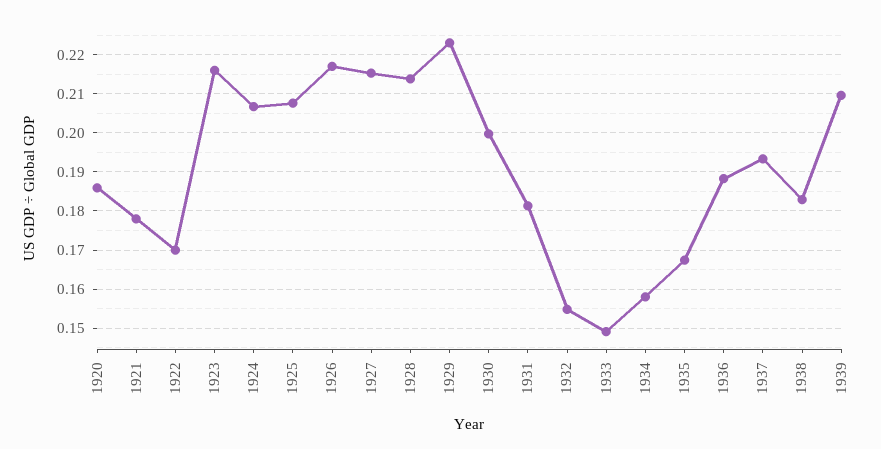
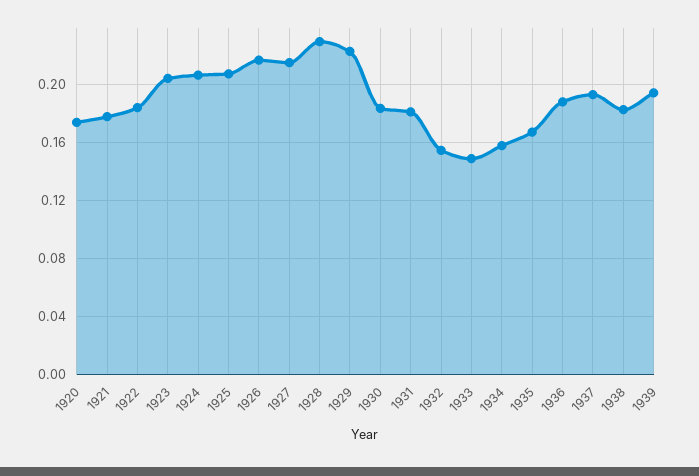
1920: 0.186 -> 0.175
1922: 0.17 -> 0.185
1923: 0.216 -> 0.205
1928: 0.214 -> 0.23
1930: 0.2 -> 0.185
1939: 0.21 -> 0.195

